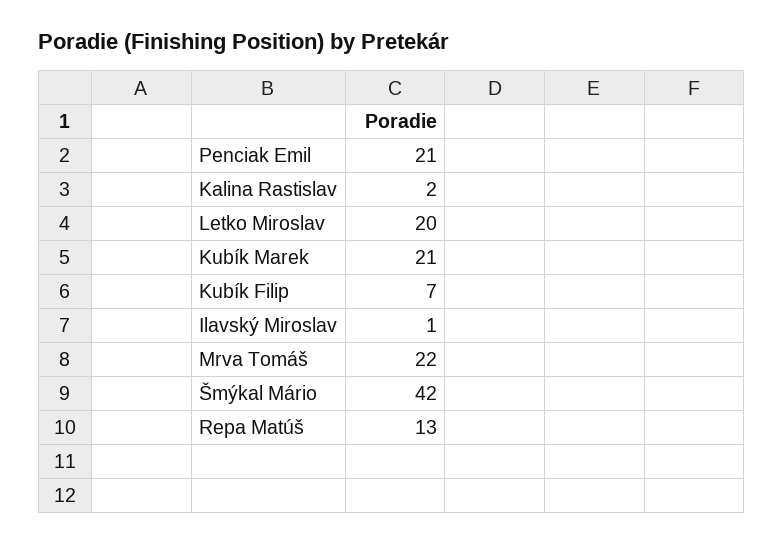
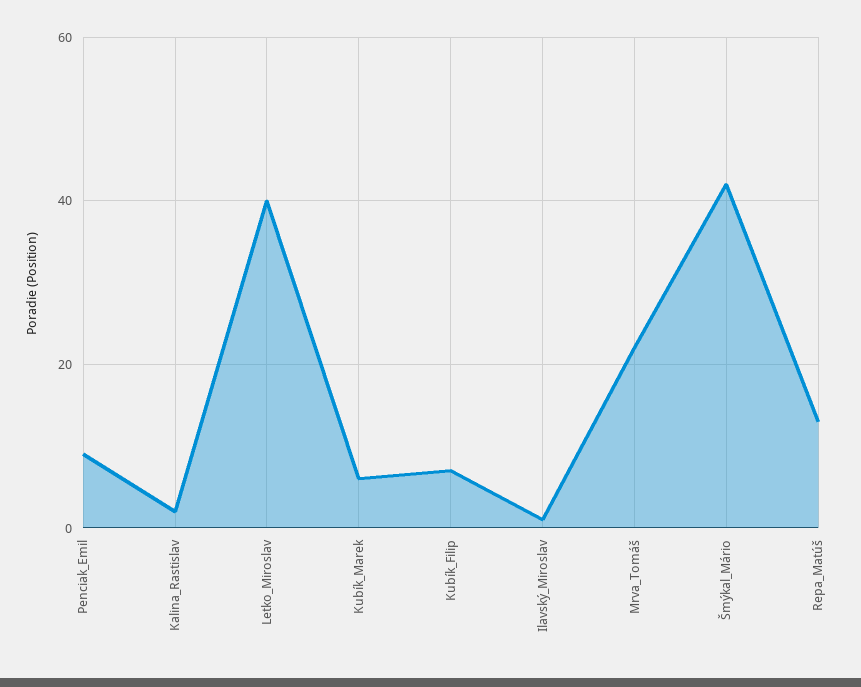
Penciak Emil: 21 -> 10
Letko Miroslav: 20 -> 40
Kubík Marek: 21 -> 5

